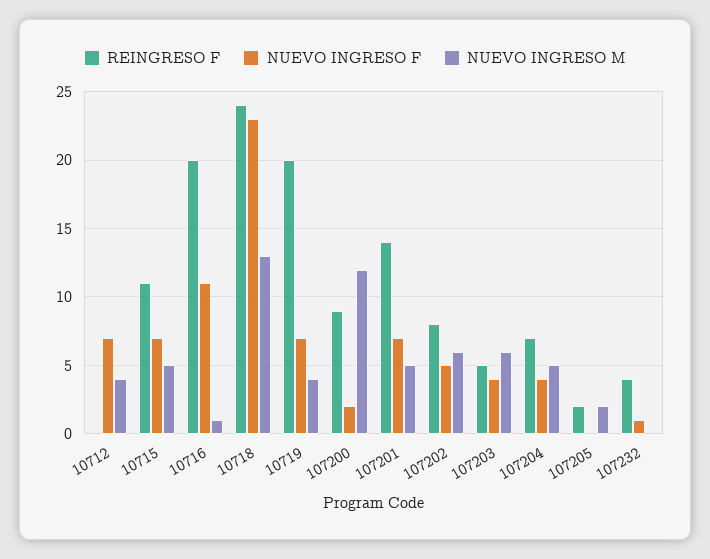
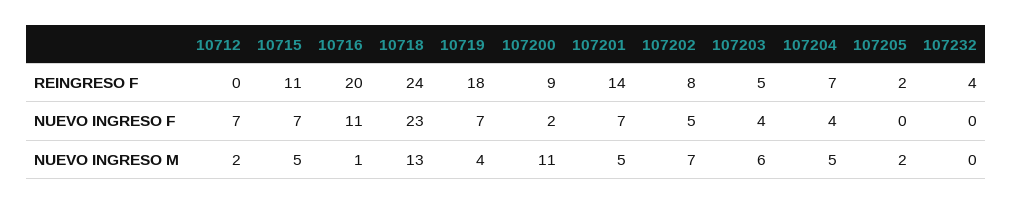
NUEVO INGRESO M, 10712: 4 -> 2
REINGRESO F, 10719: 20 -> 18
NUEVO INGRESO M, 107200: 12 -> 11
NUEVO INGRESO M, 107202: 6 -> 7
NUEVO INGRESO F, 107232: 1 -> 0

